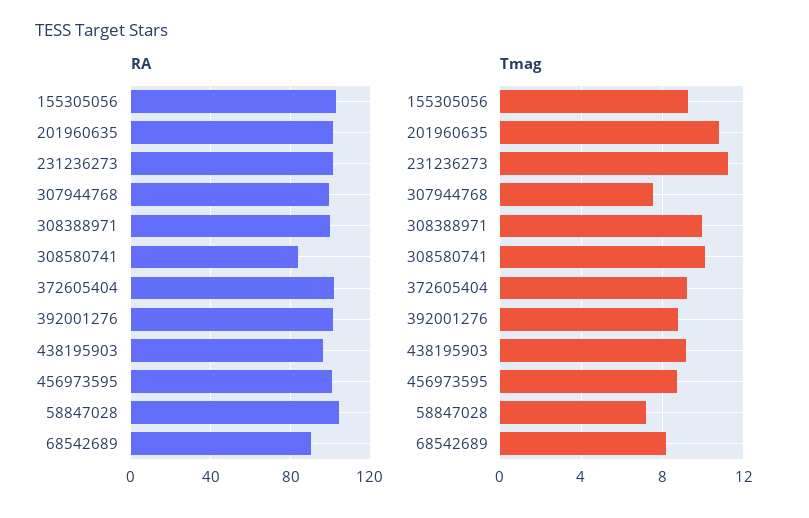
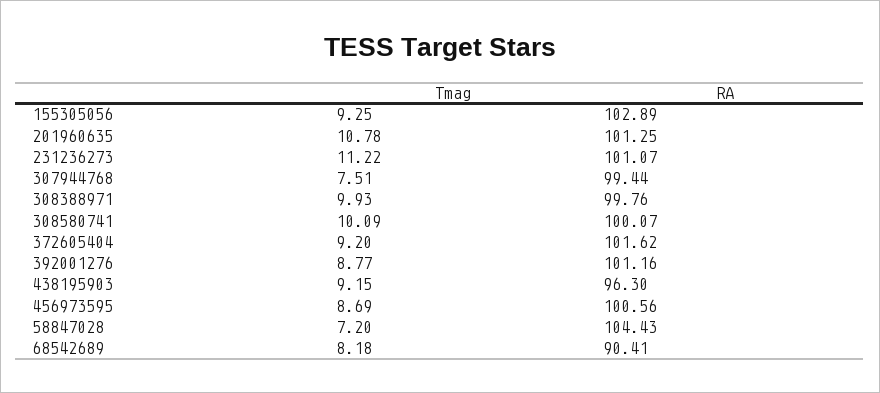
RA, 308580741: 85 -> 100.07

